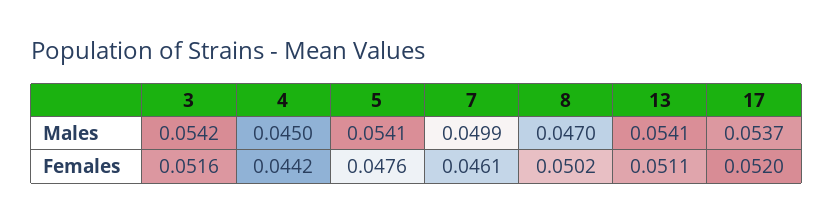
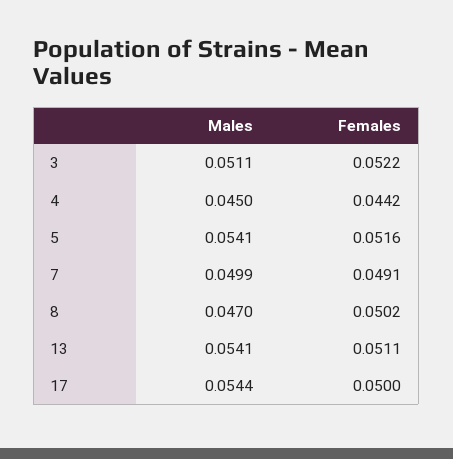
3, Males: 0.0542 -> 0.0511
17, Males: 0.0537 -> 0.0544
3, Females: 0.0516 -> 0.0522
5, Females: 0.0476 -> 0.0516
7, Females: 0.0461 -> 0.0491
17, Females: 0.052 -> 0.05

